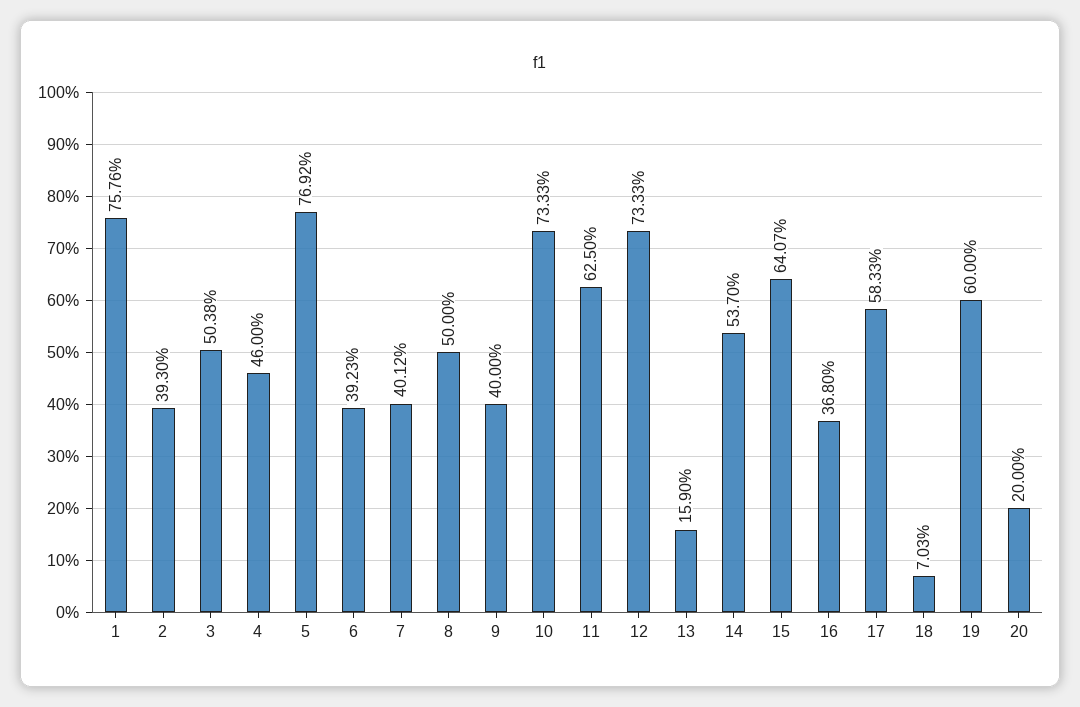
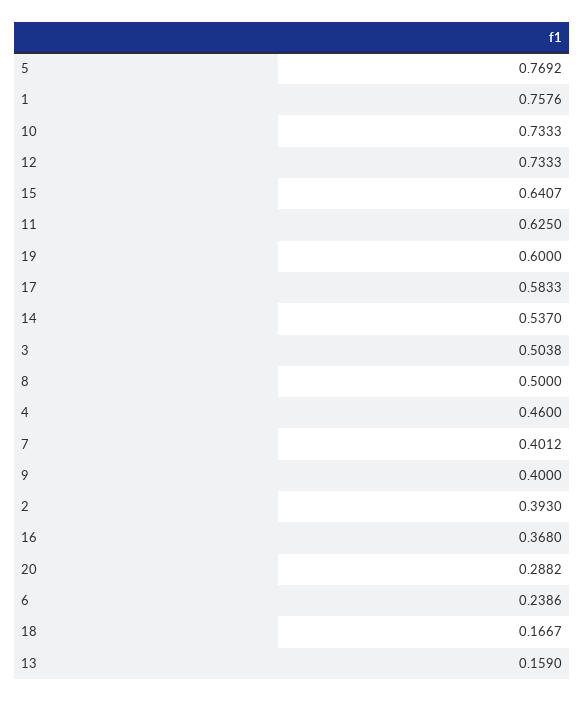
6: 0.3923 -> 0.2386
18: 0.0703 -> 0.1667
20: 0.2 -> 0.2882

